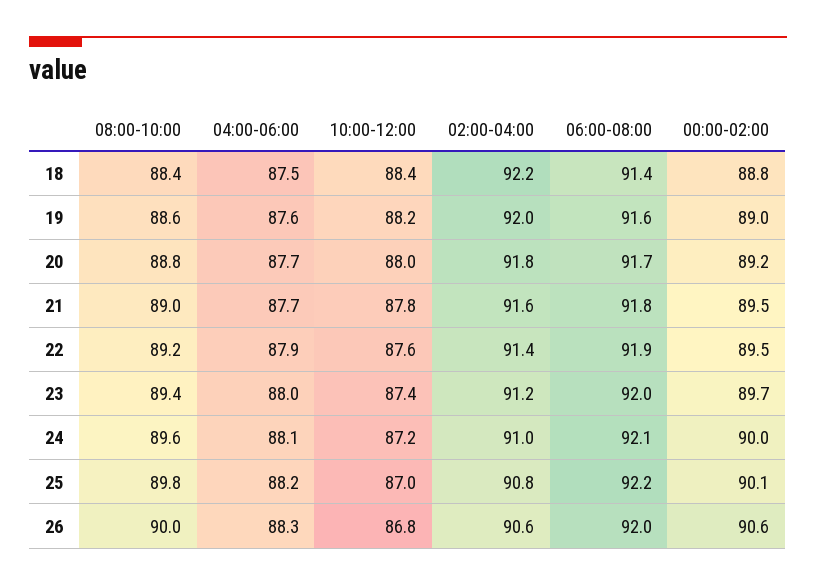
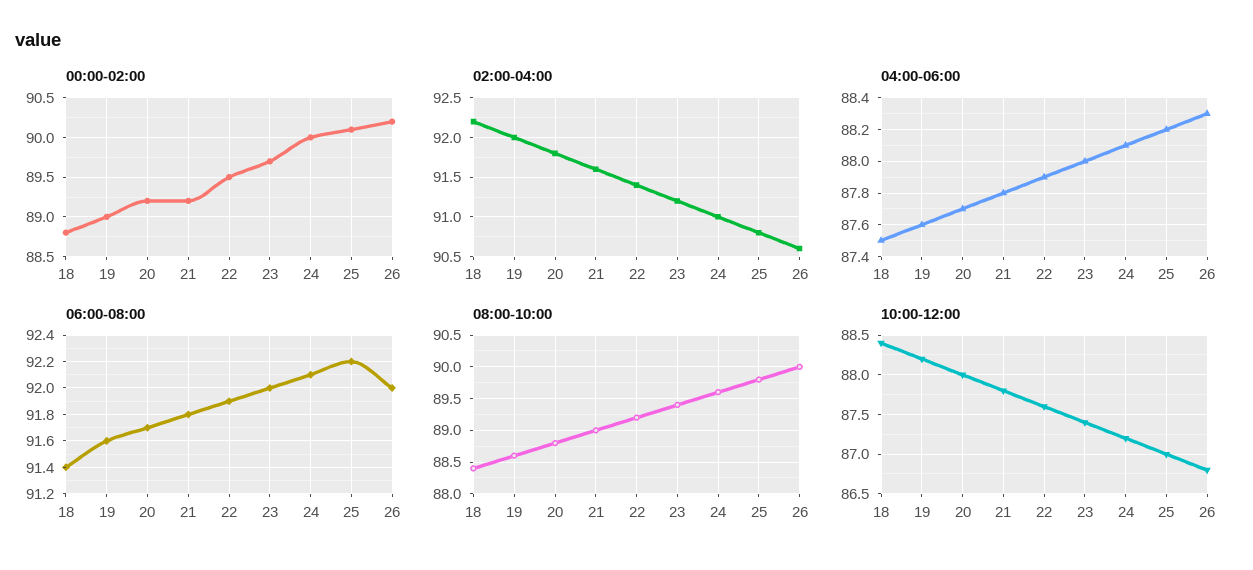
04:00-06:00, 21: 87.7 -> 87.8
00:00-02:00, 21: 89.5 -> 89.2
00:00-02:00, 26: 90.6 -> 90.2

